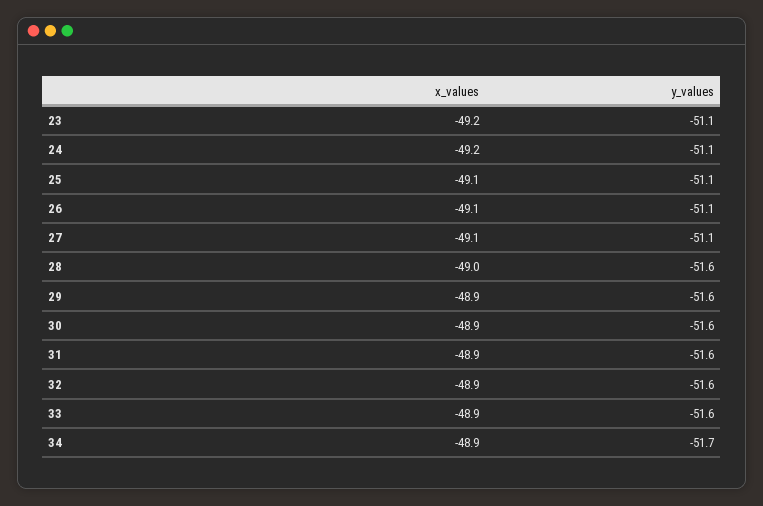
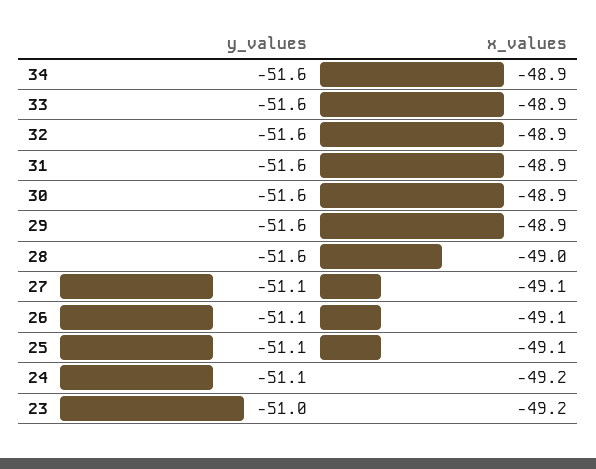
y_values, 23: -51.1 -> -51
y_values, 34: -51.7 -> -51.6

